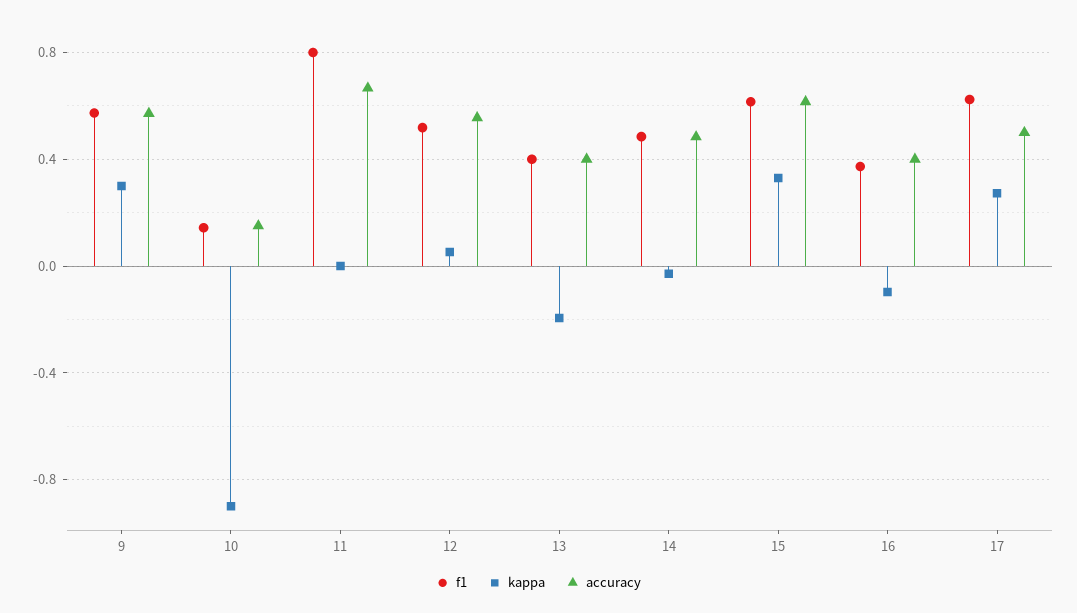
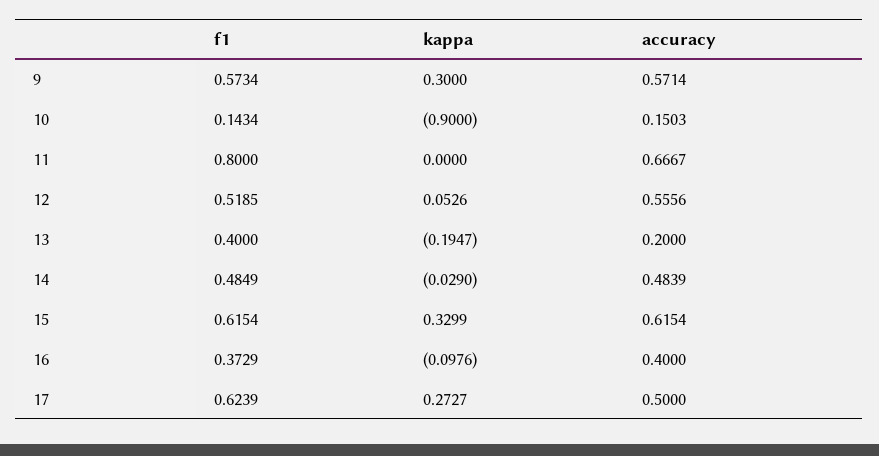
accuracy, 13: 0.4 -> 0.2

